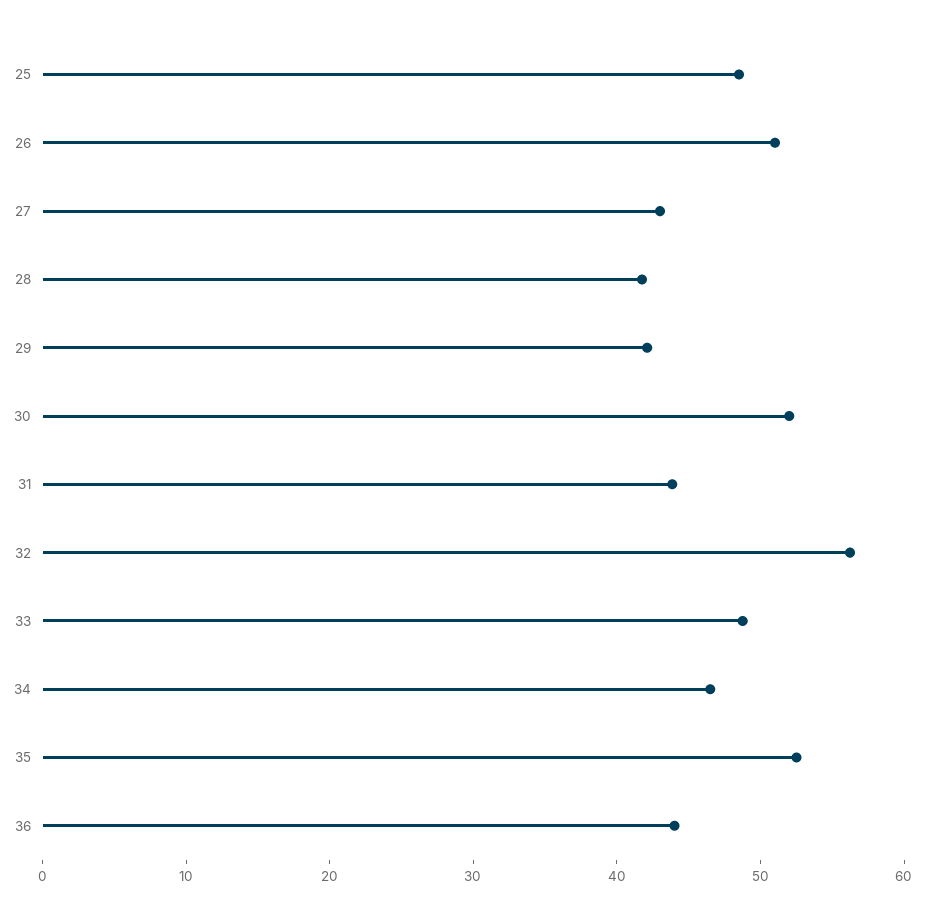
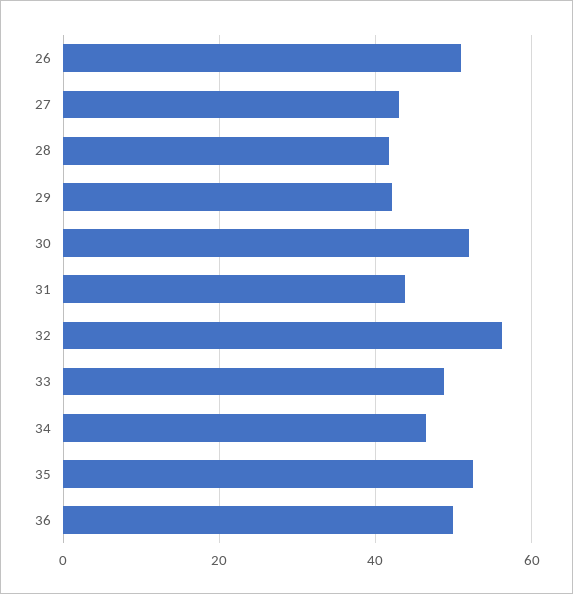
25: 48 -> none
36: 44 -> 50

